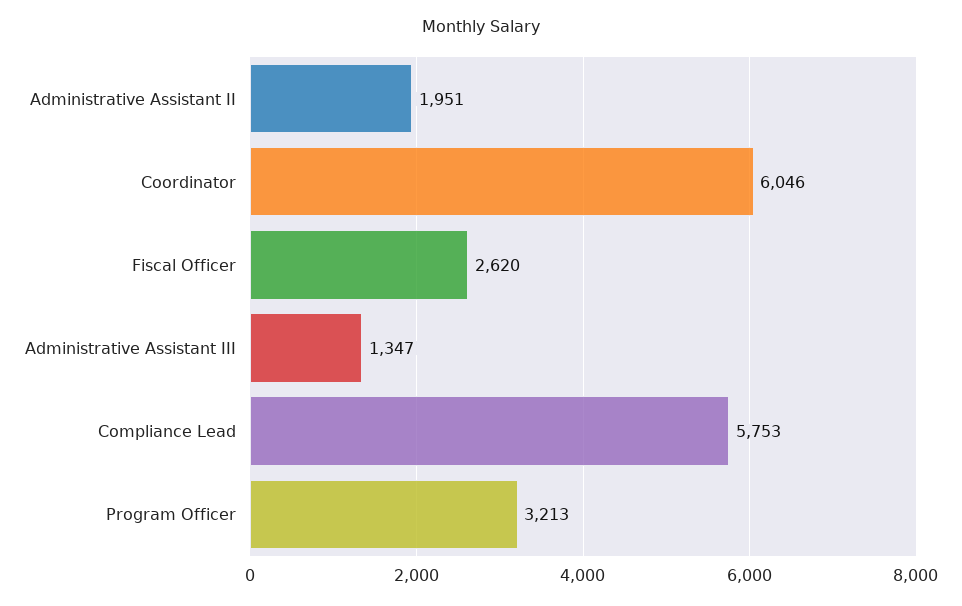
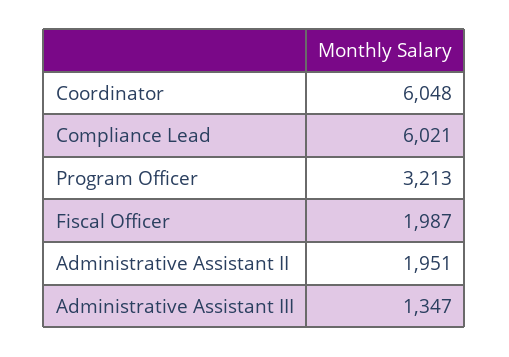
Coordinator: 6046 -> 6048
Fiscal Officer: 2620 -> 1987
Compliance Lead: 5753 -> 6021

